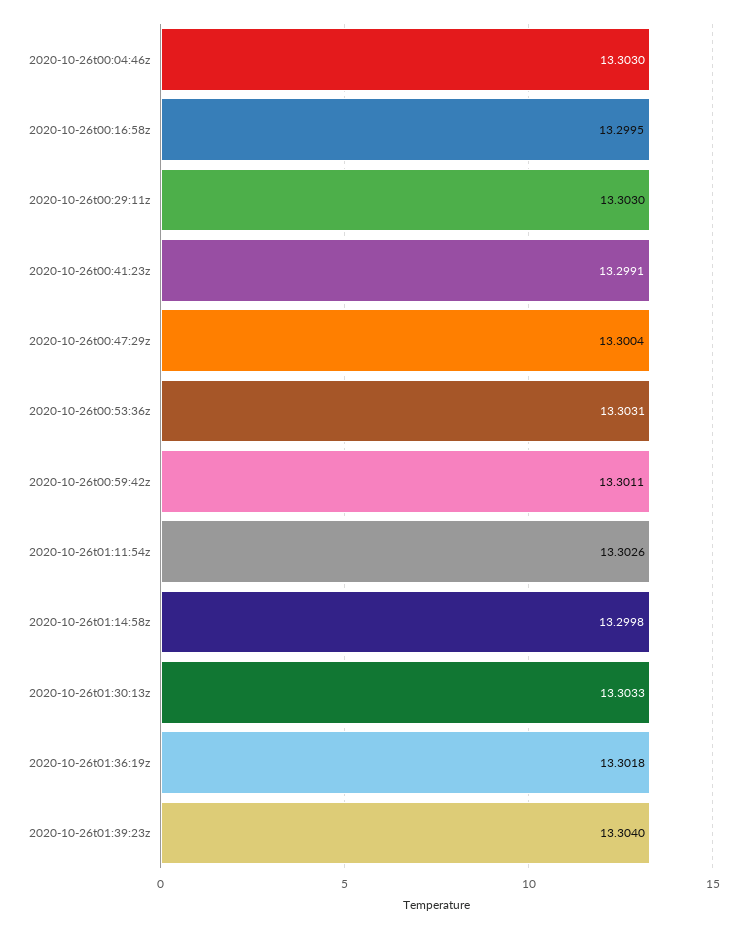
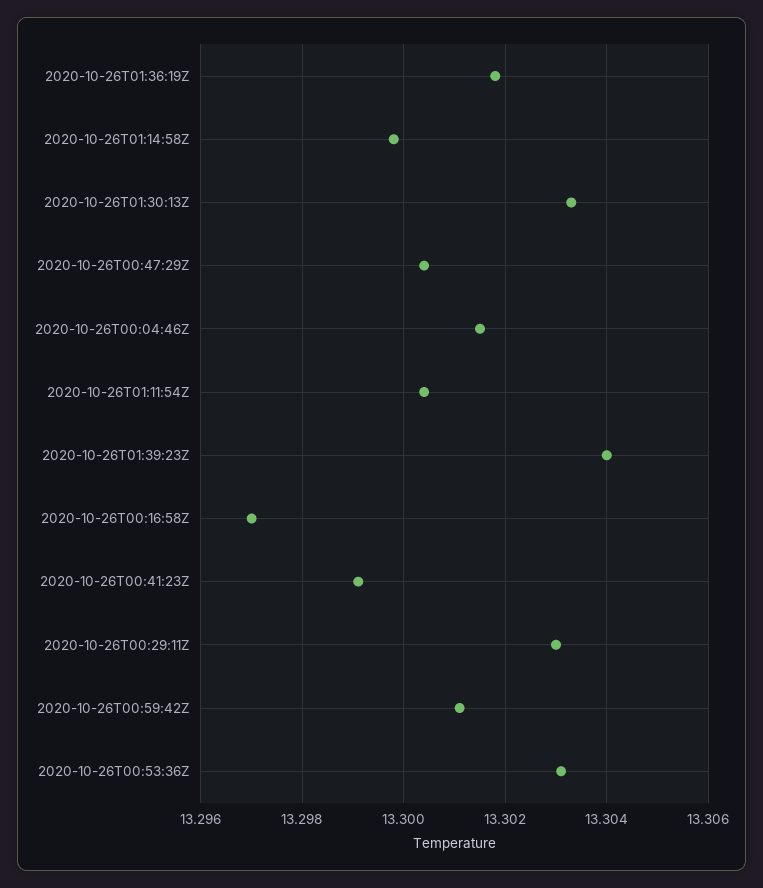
2020-10-26t00:04:46z: 13.303 -> 13.3015
2020-10-26t00:16:58z: 13.2995 -> 13.297
2020-10-26t01:11:54z: 13.3026 -> 13.3005

